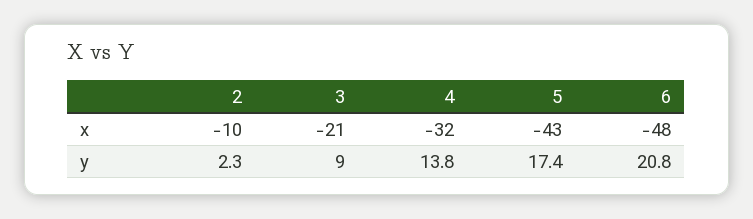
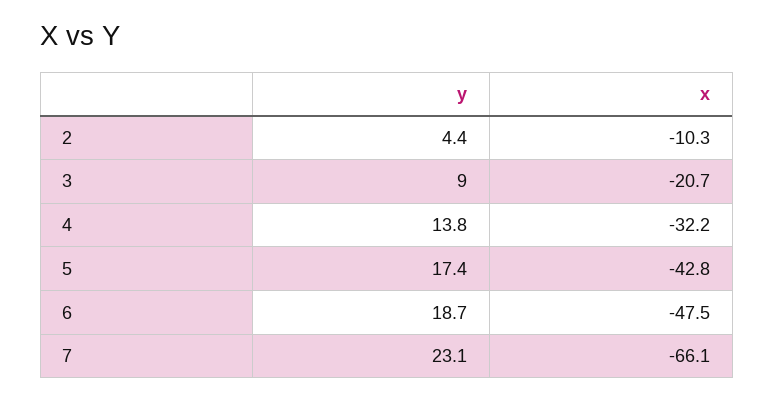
2, y: 2.3 -> 4.4
6, y: 20.8 -> 18.7
7, y: none -> 23.1
7, x: none -> -66.1

